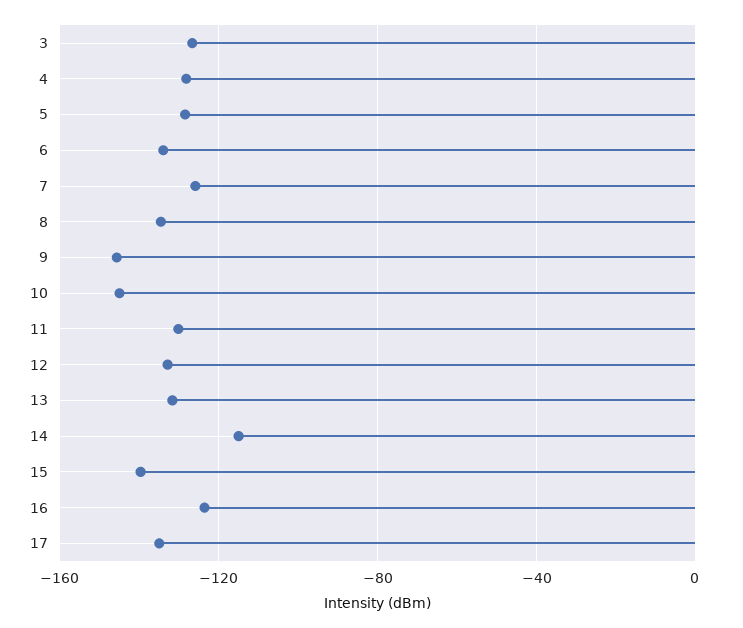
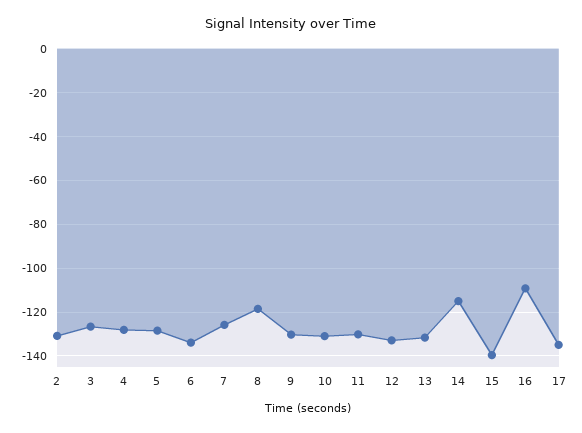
8: -135 -> -120
9: -145 -> -130
10: -145 -> -130
16: -125 -> -110
2: none -> -130

